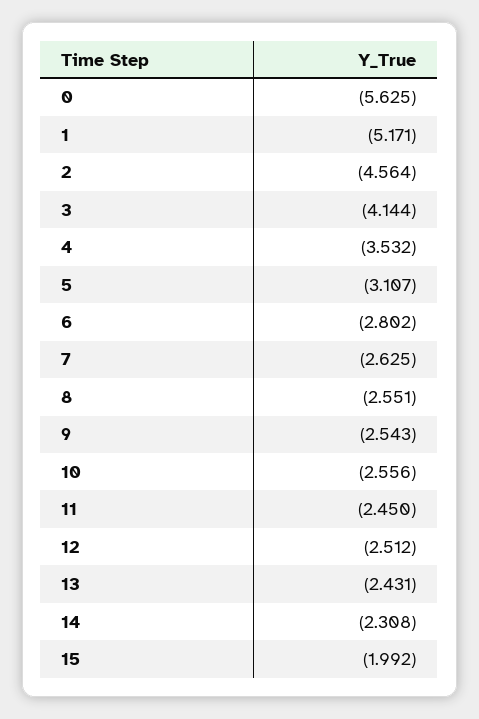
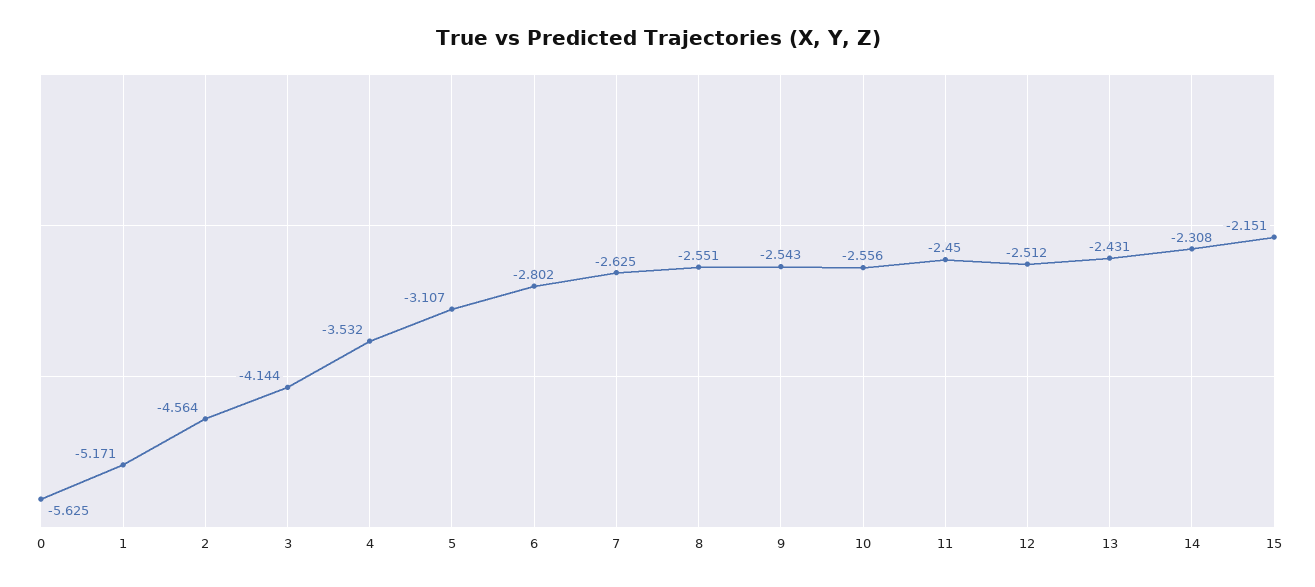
15: -1.992 -> -2.151

